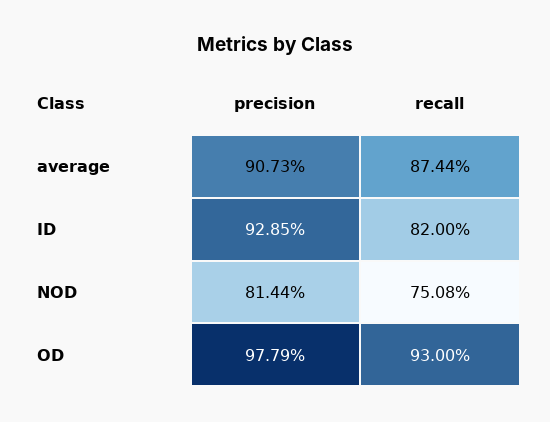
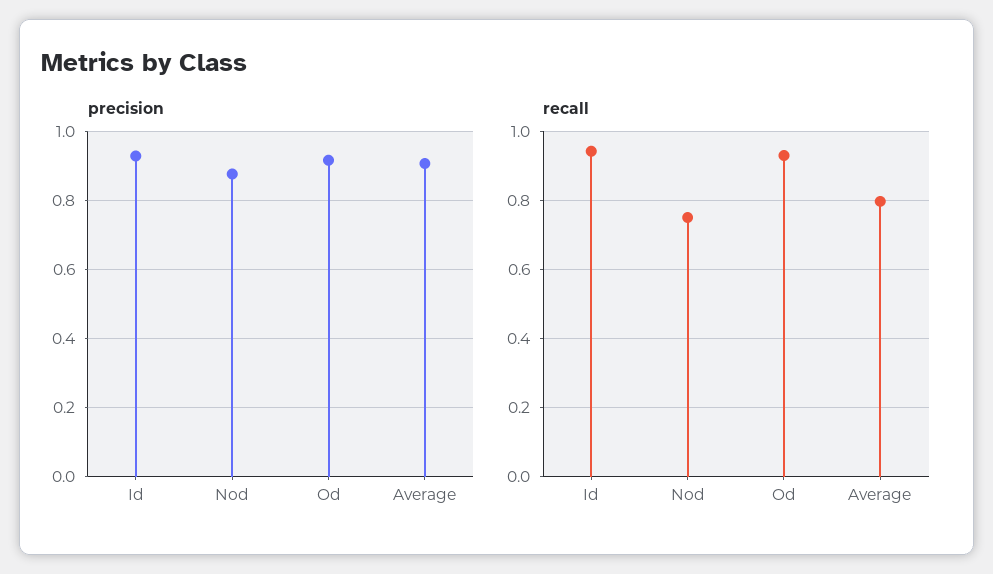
recall, average: 0.8744 -> 0.8
recall, ID: 0.82 -> 0.94
precision, NOD: 0.8144 -> 0.88
precision, OD: 0.9779 -> 0.92

